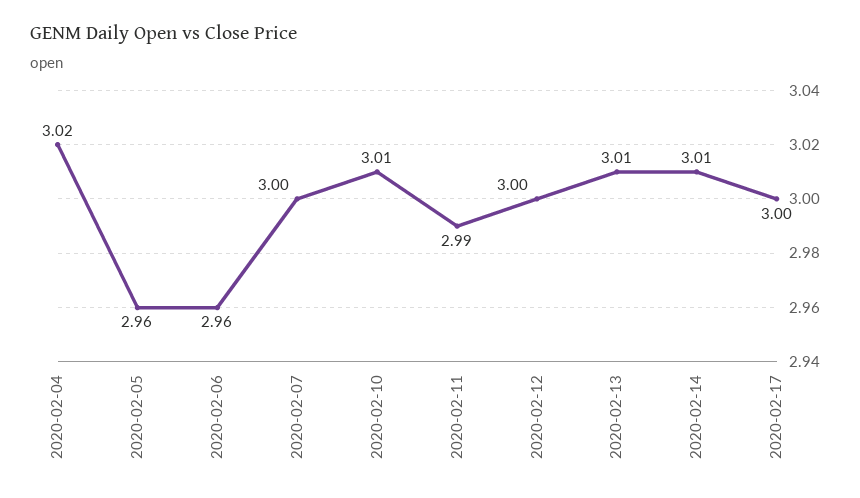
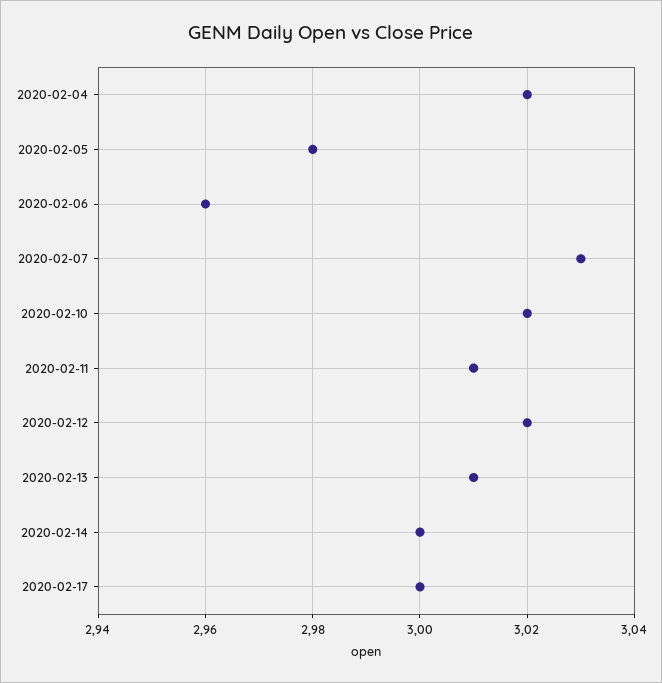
2020-02-05: 2.96 -> 2.98
2020-02-07: 3 -> 3.03
2020-02-10: 3.01 -> 3.02
2020-02-11: 2.99 -> 3.01
2020-02-12: 3 -> 3.02
2020-02-14: 3.01 -> 3

